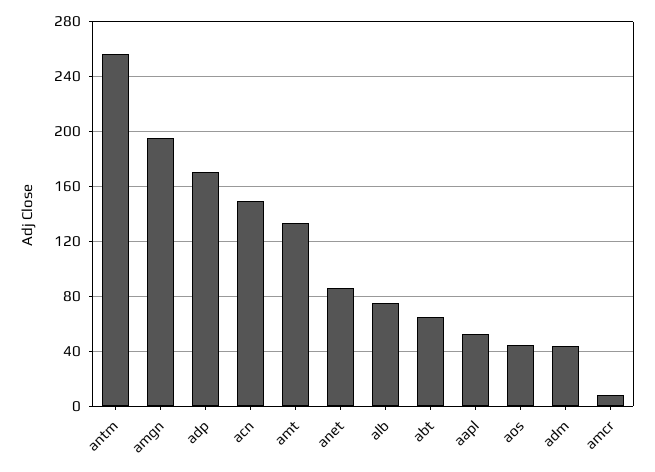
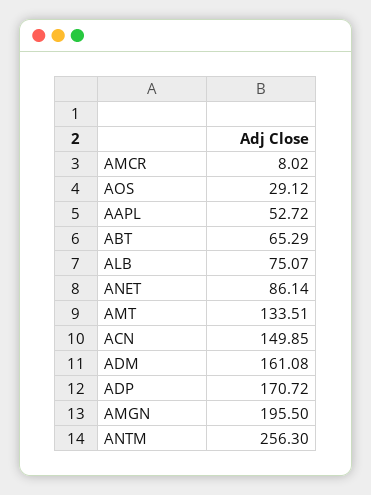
aos: 45 -> 29.12
adm: 45 -> 161.08

